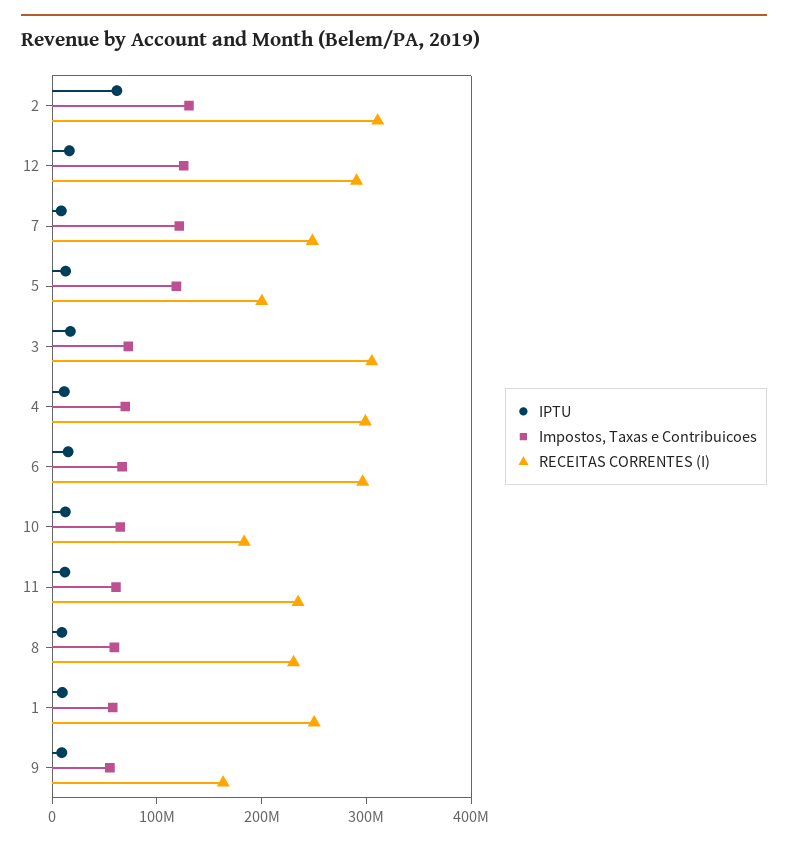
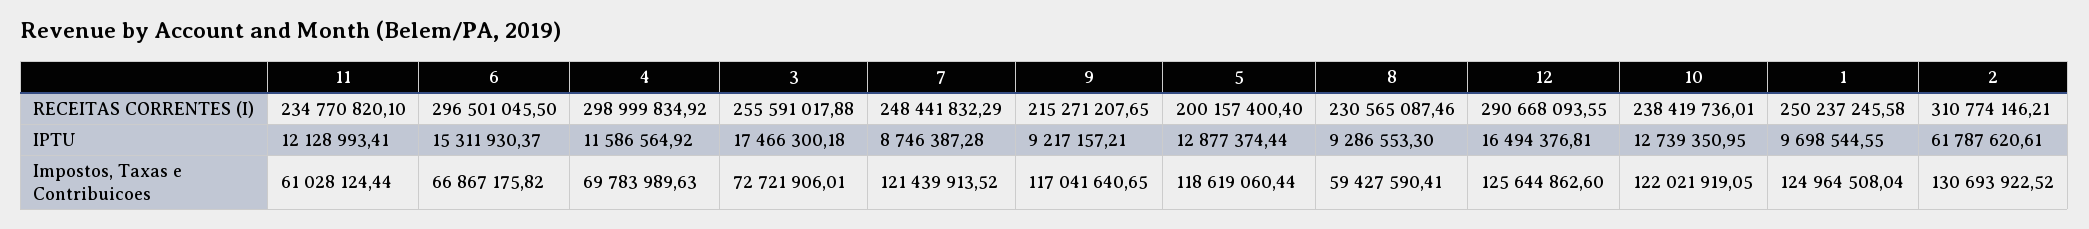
RECEITAS CORRENTES (I), 3: 300000000 -> 255591017.88
Impostos, Taxas e Contribuicoes, 10: 60000000 -> 122021919.05
RECEITAS CORRENTES (I), 10: 180000000 -> 238419736.01
Impostos, Taxas e Contribuicoes, 1: 60000000 -> 124964508.04
Impostos, Taxas e Contribuicoes, 9: 60000000 -> 117041640.65
RECEITAS CORRENTES (I), 9: 160000000 -> 215271207.65

